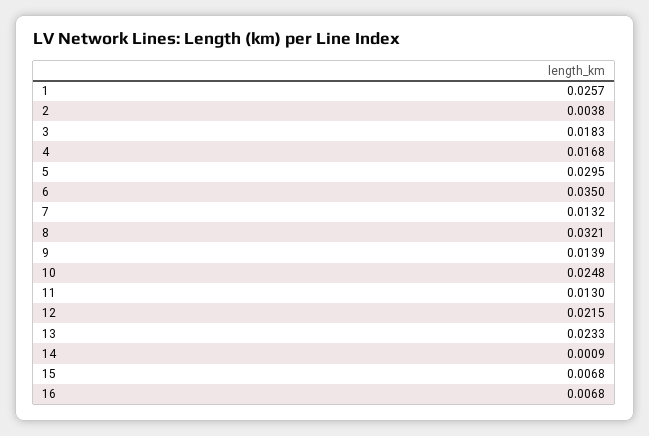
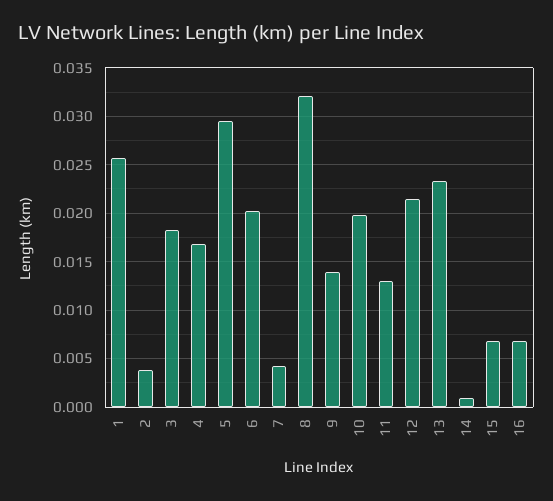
6: 0.035 -> 0.02
7: 0.0132 -> 0.004
10: 0.0248 -> 0.02

